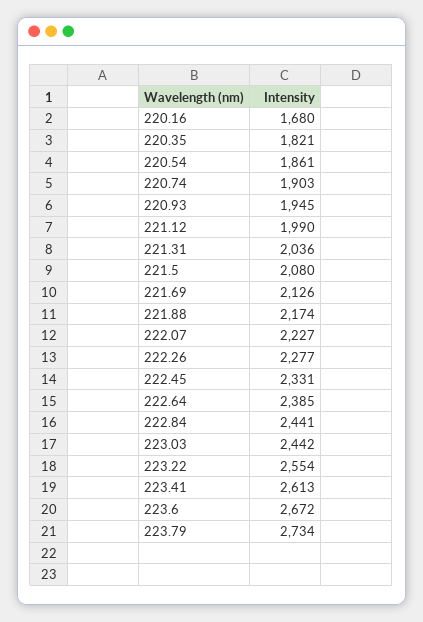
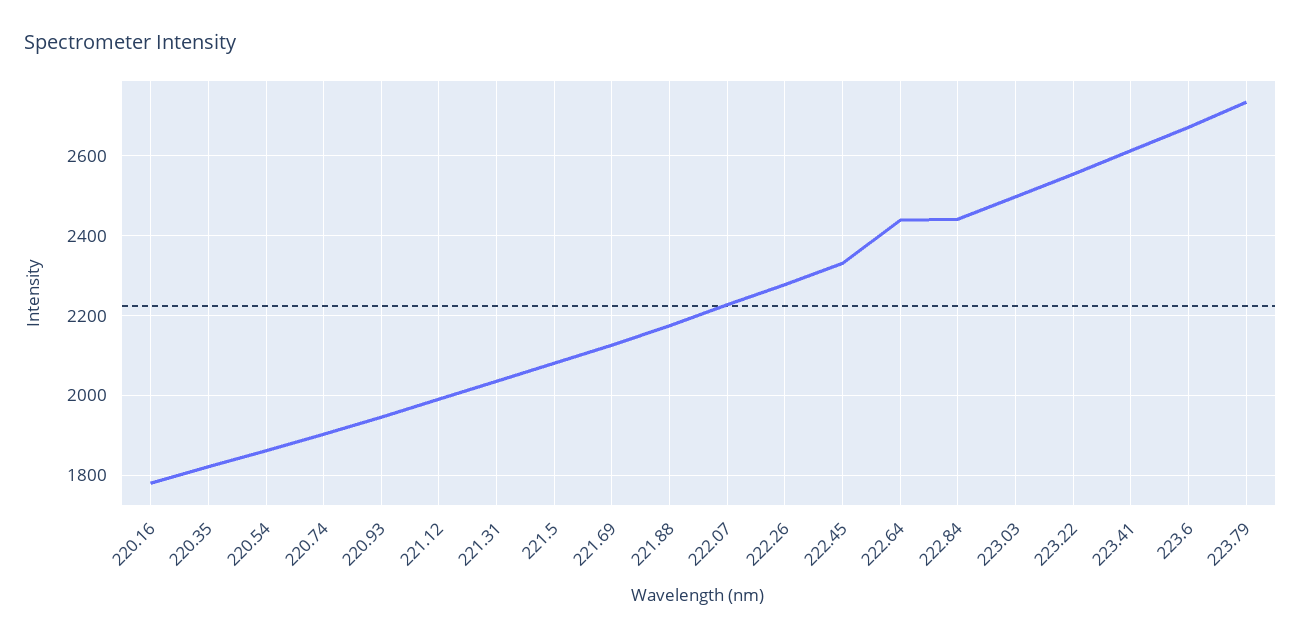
220.16: 1680 -> 1780
222.64: 2385 -> 2440
223.03: 2442 -> 2500

